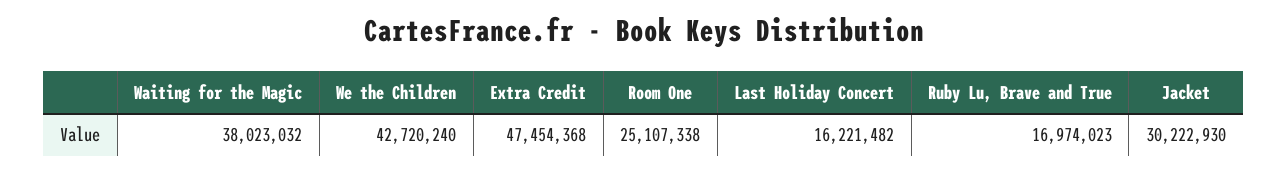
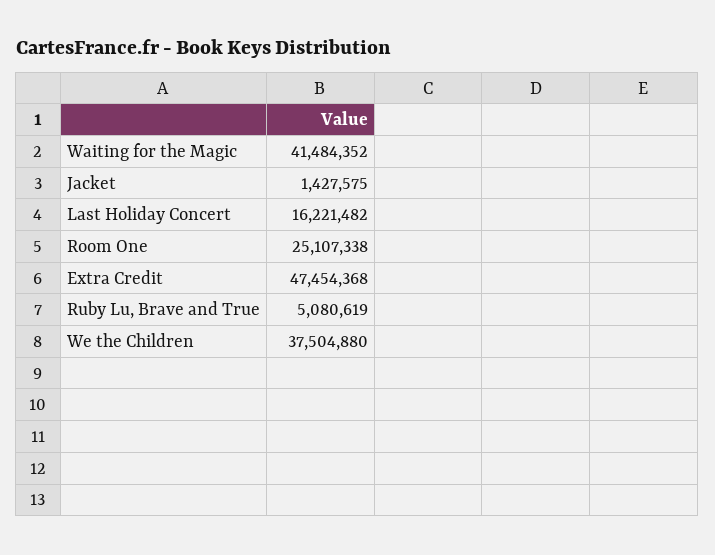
Waiting for the Magic: 38023032 -> 41484352
We the Children: 42720240 -> 37504880
Ruby Lu, Brave and True: 16974023 -> 5080619
Jacket: 30222930 -> 1427575

